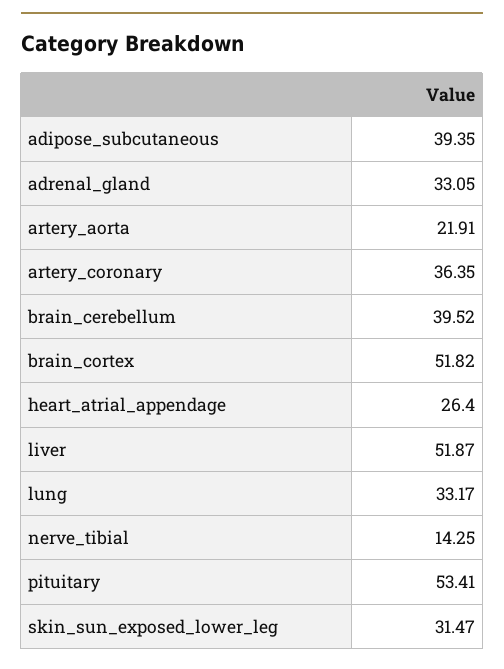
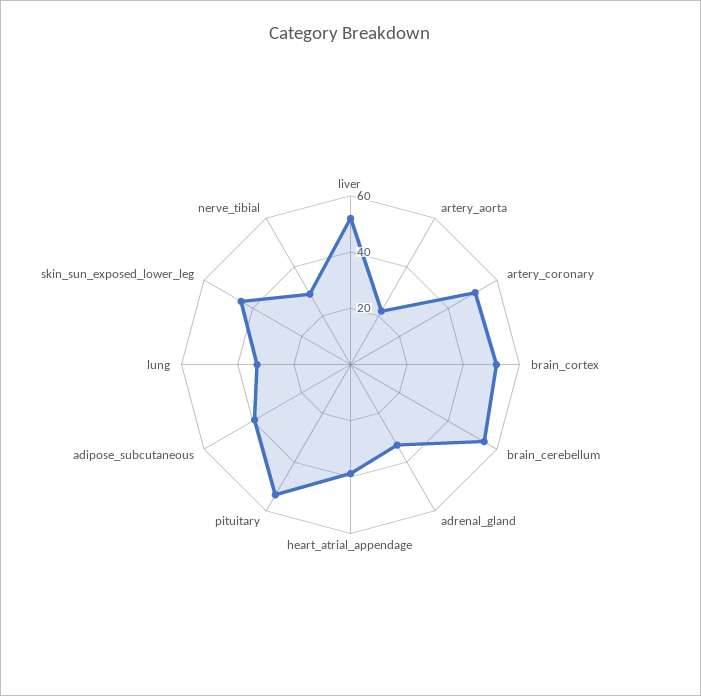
artery_coronary: 36.35 -> 50
brain_cerebellum: 39.52 -> 55
heart_atrial_appendage: 26.4 -> 40
nerve_tibial: 14.25 -> 30
skin_sun_exposed_lower_leg: 31.47 -> 45

